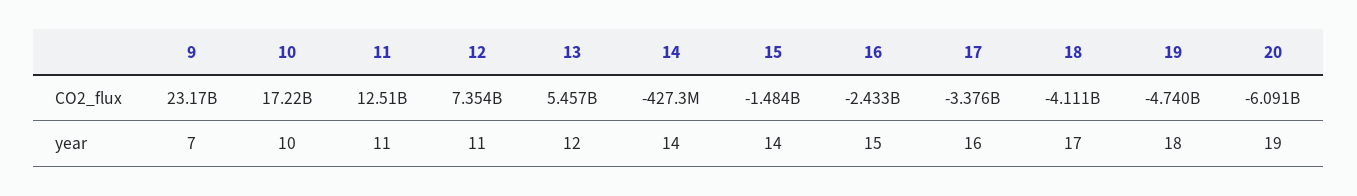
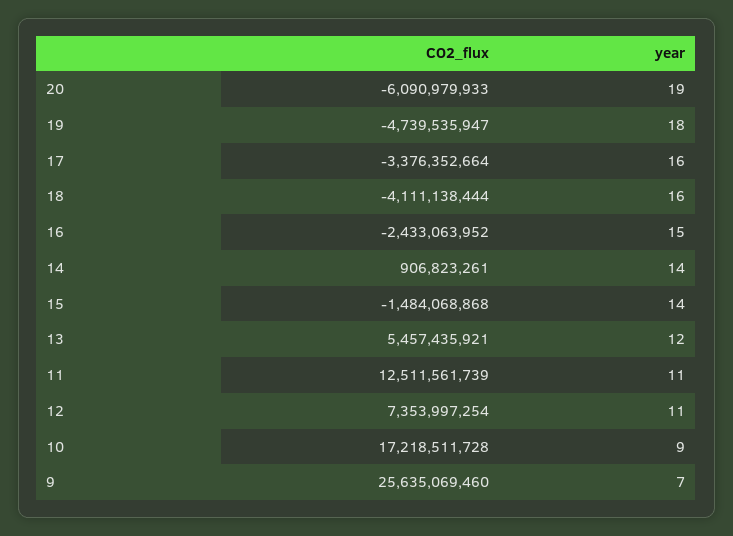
9, CO2_flux: 23170000000 -> 25635069460
14, CO2_flux: -427300000 -> 906823261
10, year: 10 -> 9
18, year: 17 -> 16

